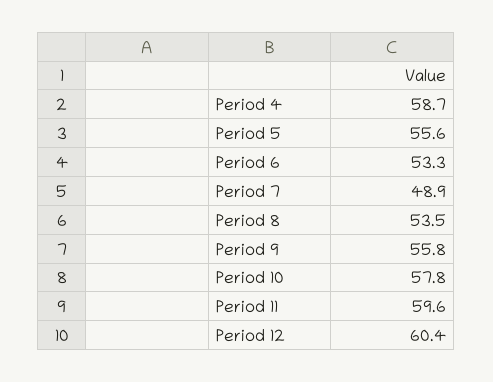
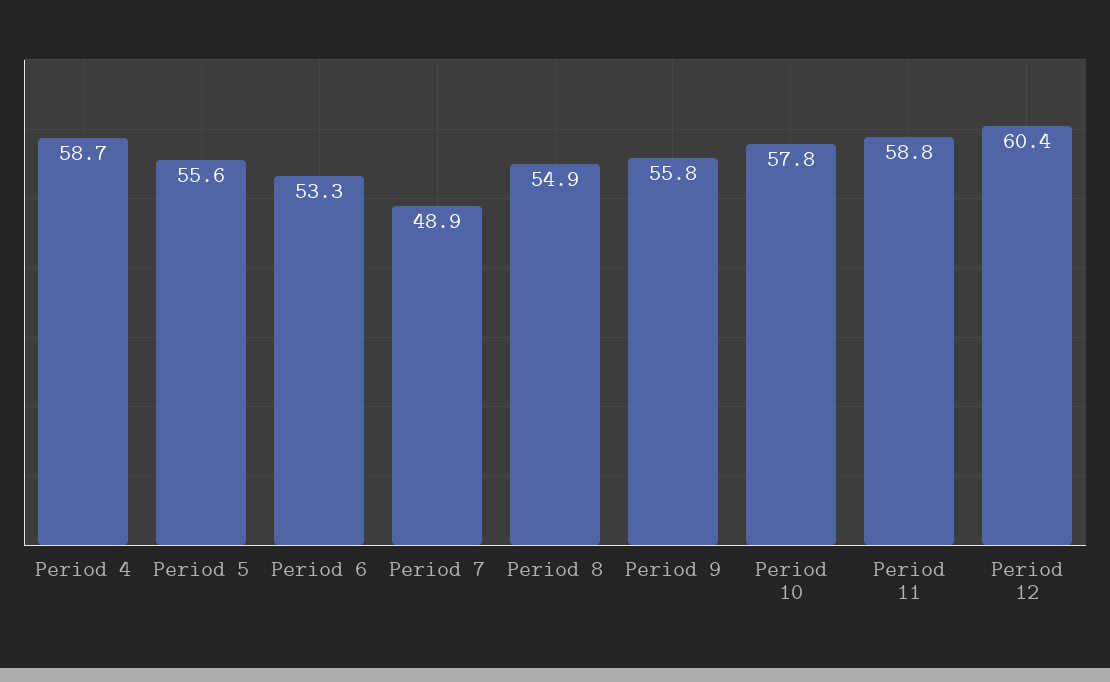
Period 8: 53.5 -> 54.9
Period 11: 59.6 -> 58.8

